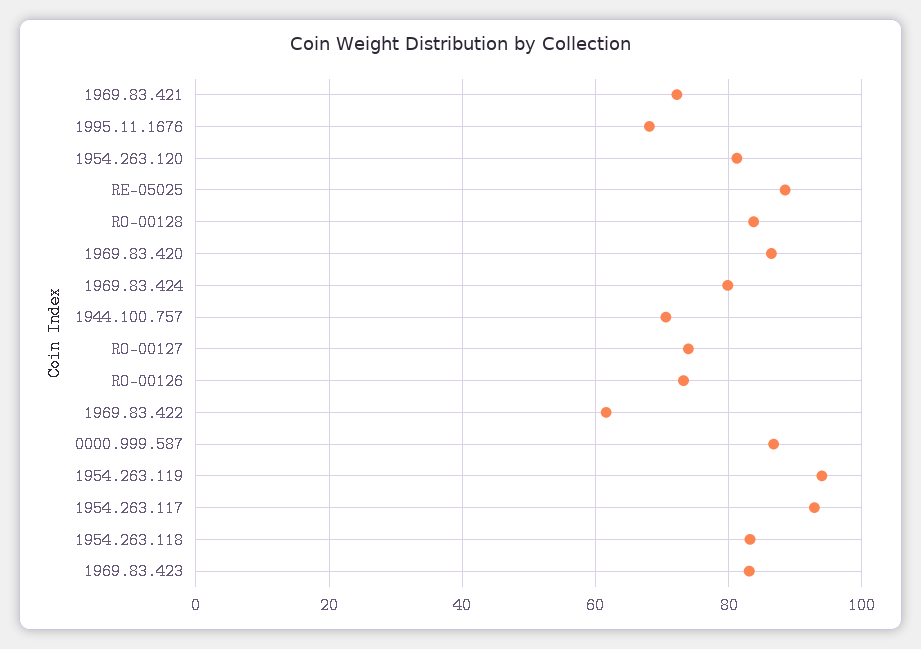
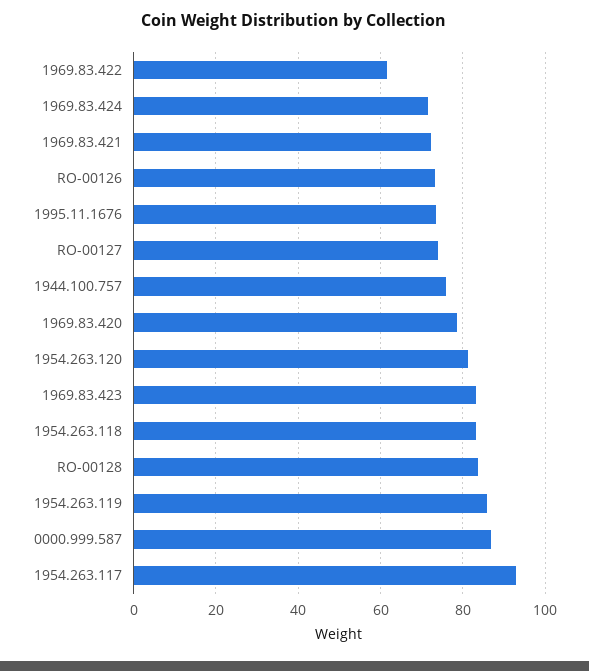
1995.11.1676: 68 -> 74
RE-05025: 88 -> none
1969.83.420: 86 -> 78
1969.83.424: 80 -> 72
1944.100.757: 70 -> 76
1954.263.119: 94 -> 86

